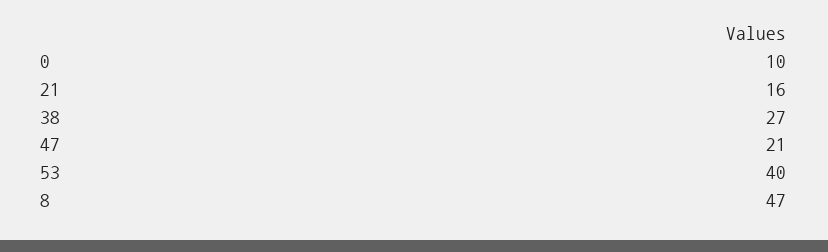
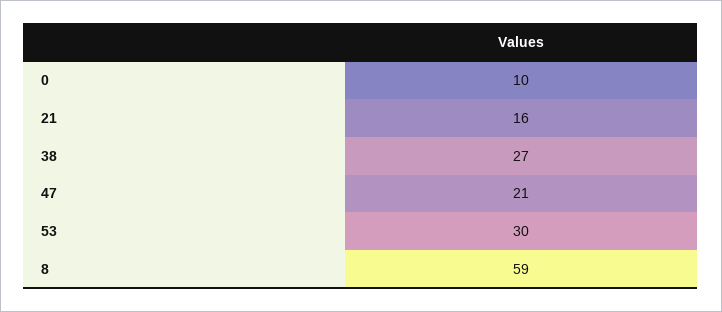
53: 40 -> 30
8: 47 -> 59

